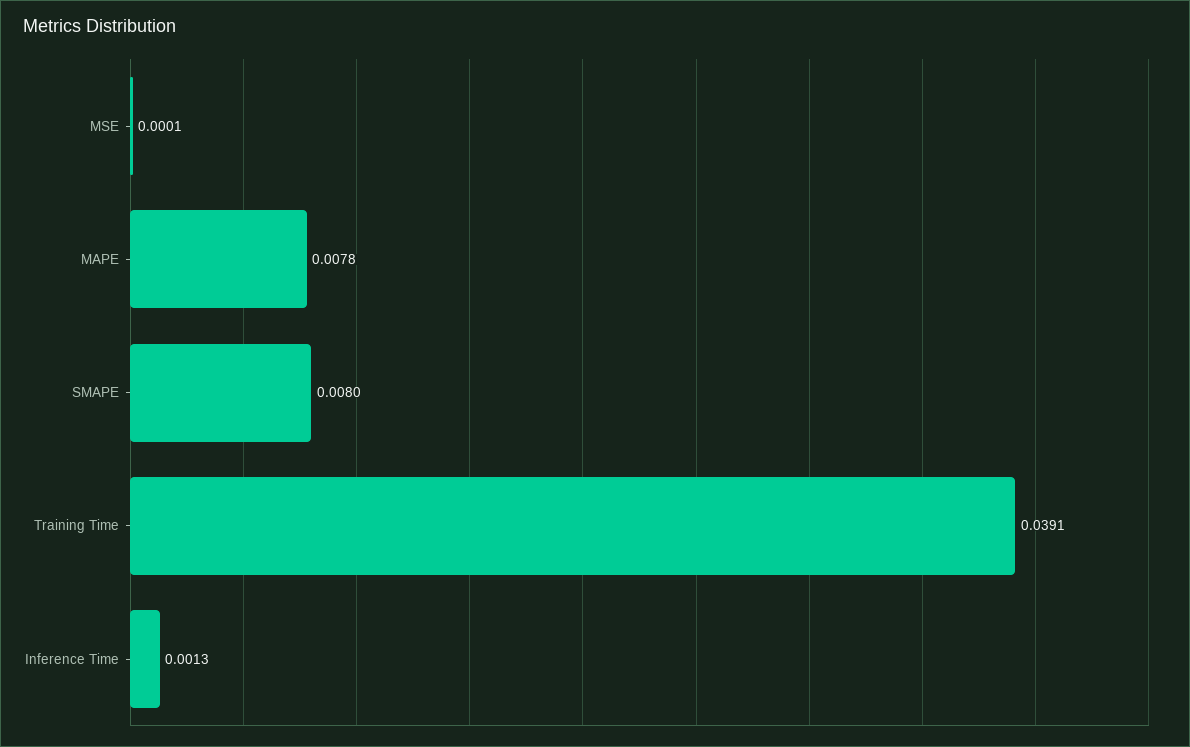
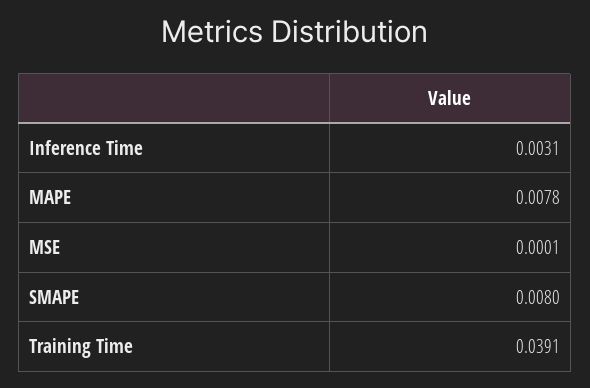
Inference Time: 0.0013 -> 0.0031

